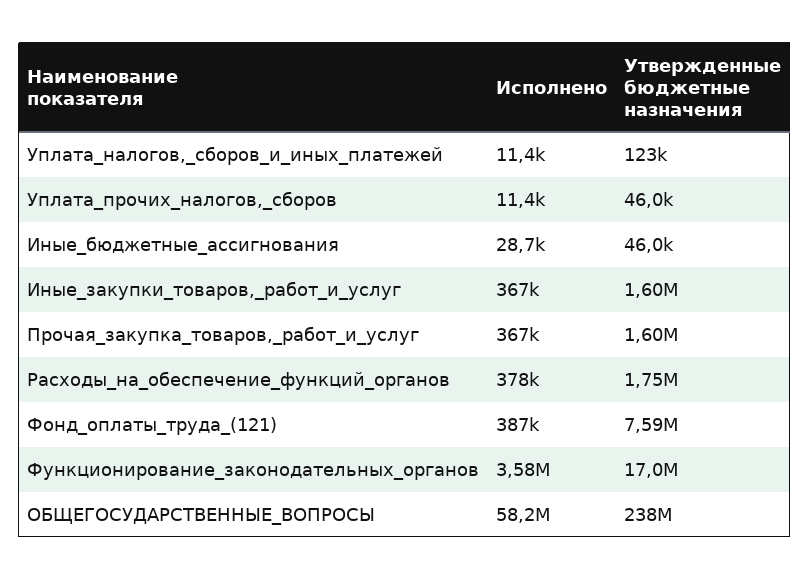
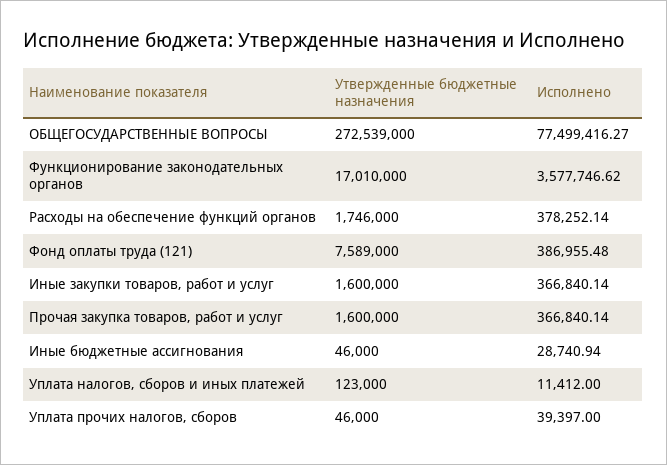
Исполнено, Уплата_прочих_налогов,_сборов: 11400 -> 39397
Исполнено, ОБЩЕГОСУДАРСТВЕННЫЕ_ВОПРОСЫ: 58200000 -> 77499416.27
Утвержденные бюджетные назначения, ОБЩЕГОСУДАРСТВЕННЫЕ_ВОПРОСЫ: 238000000 -> 272539000

